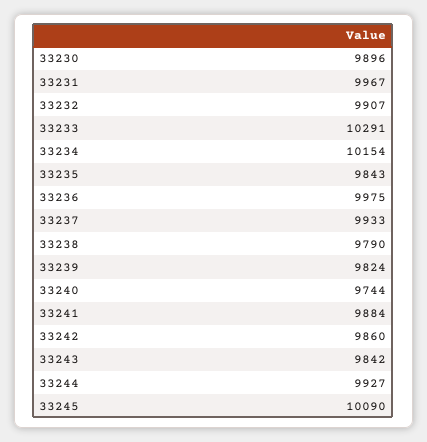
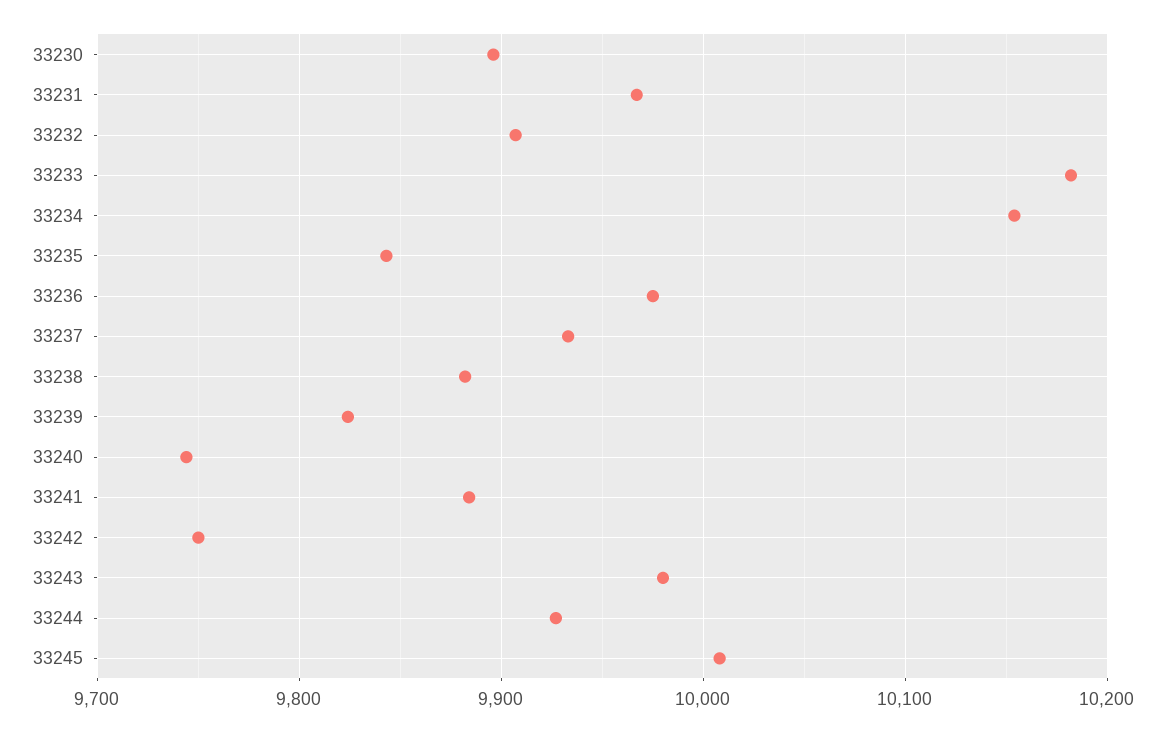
33233: 10291 -> 10180
33238: 9790 -> 9880
33242: 9860 -> 9750
33243: 9842 -> 9980
33245: 10090 -> 10010

